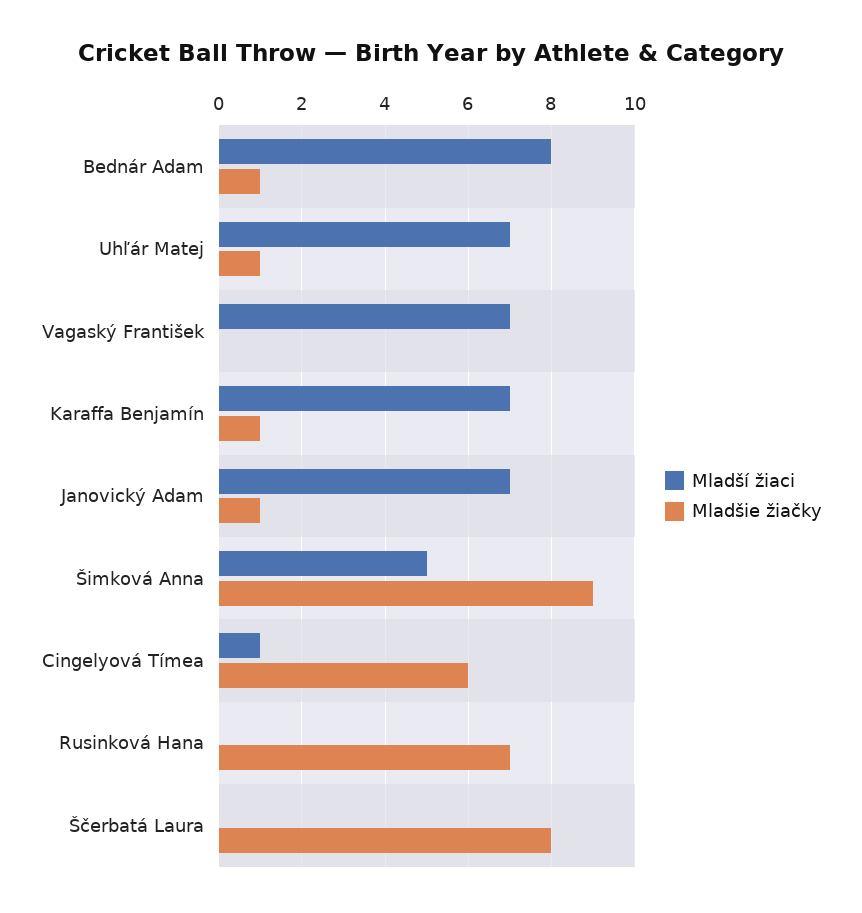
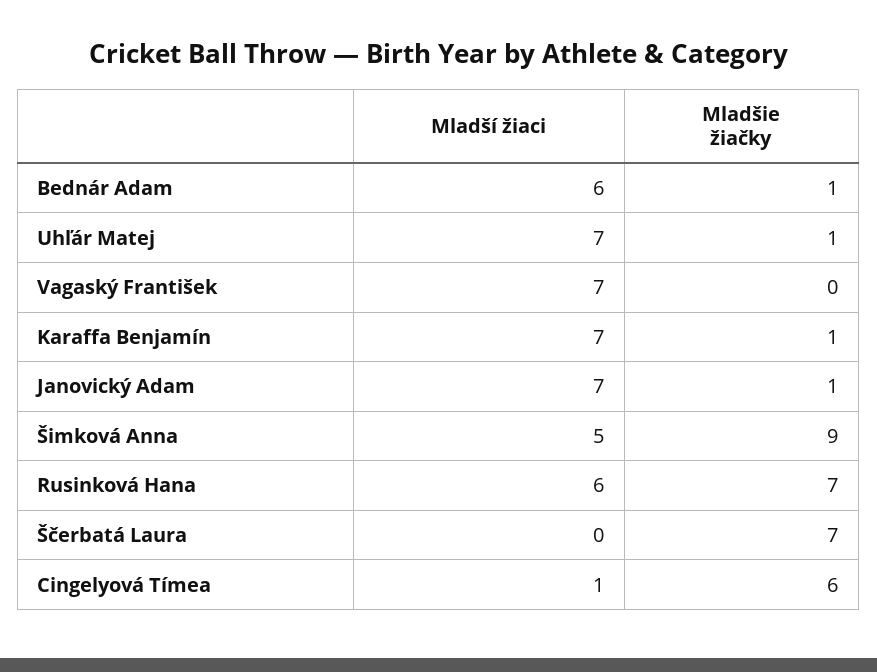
Mladší žiaci, Bednár Adam: 8 -> 6
Mladší žiaci, Rusinková Hana: 0 -> 6
Mladšie žiačky, Ščerbatá Laura: 8 -> 7

